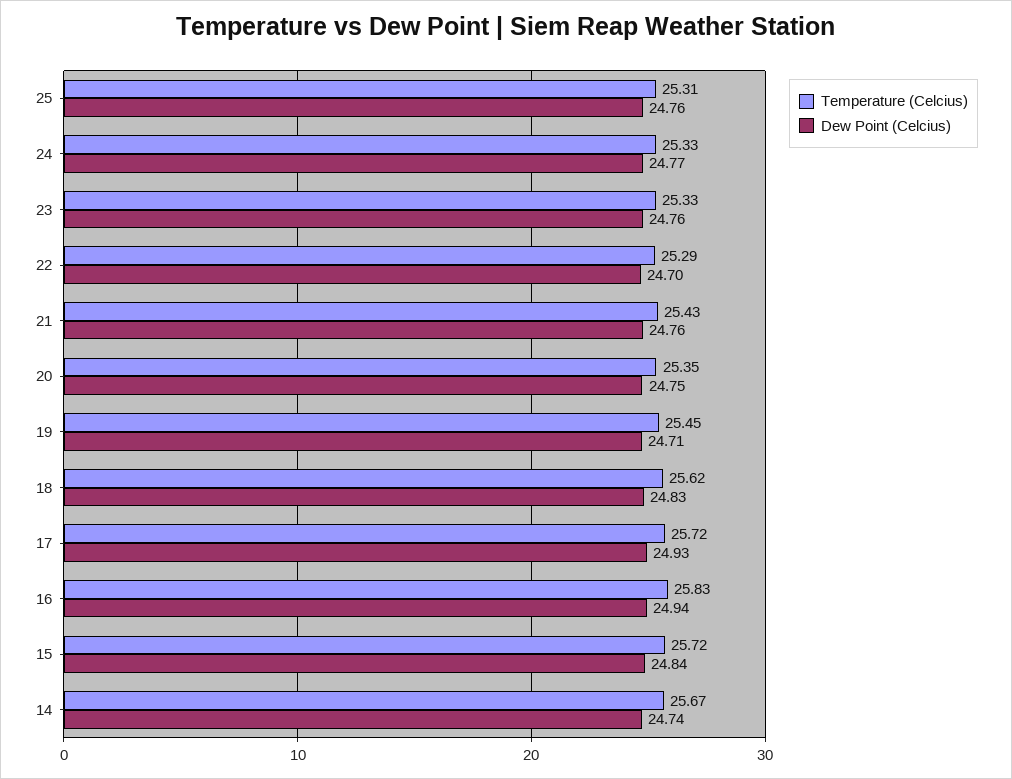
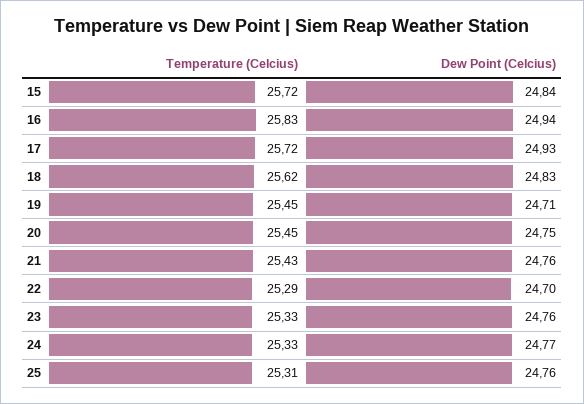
Temperature (Celcius), 20: 25.35 -> 25.45
Temperature (Celcius), 14: 25.67 -> none
Dew Point (Celcius), 14: 24.74 -> none

